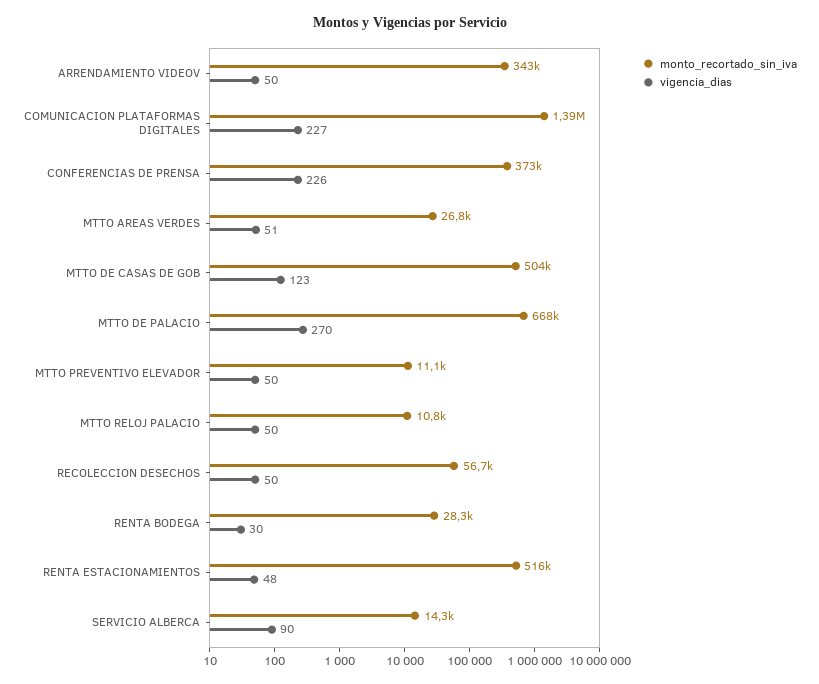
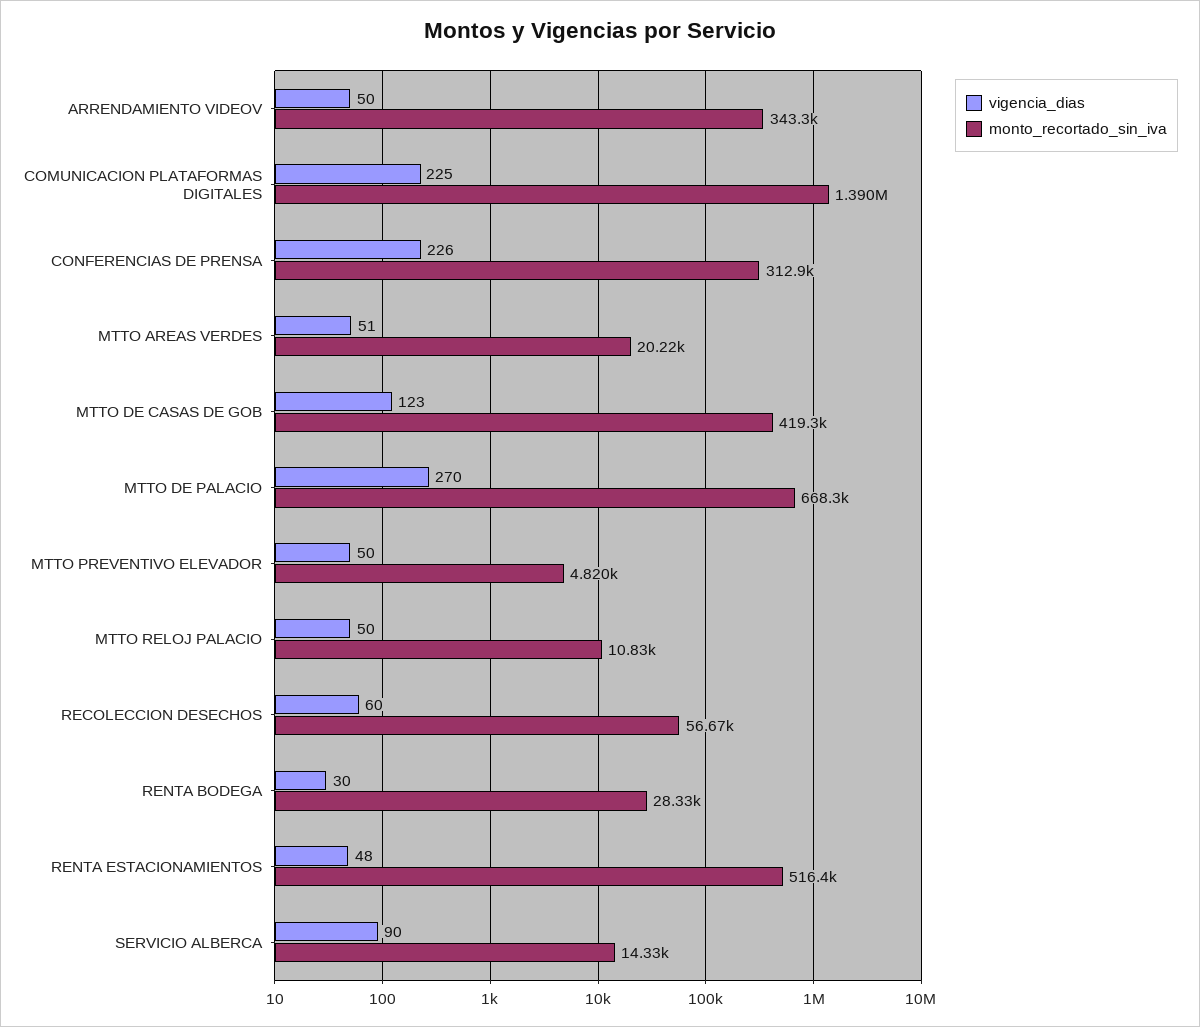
vigencia_dias, COMUNICACION PLATAFORMAS DIGITALES: 227 -> 225
monto_recortado_sin_iva, CONFERENCIAS DE PRENSA: 373000 -> 312900
monto_recortado_sin_iva, MTTO AREAS VERDES: 26800 -> 20220
monto_recortado_sin_iva, MTTO DE CASAS DE GOB: 504000 -> 419300
monto_recortado_sin_iva, MTTO PREVENTIVO ELEVADOR: 11100 -> 4820
vigencia_dias, RECOLECCION DESECHOS: 50 -> 60

